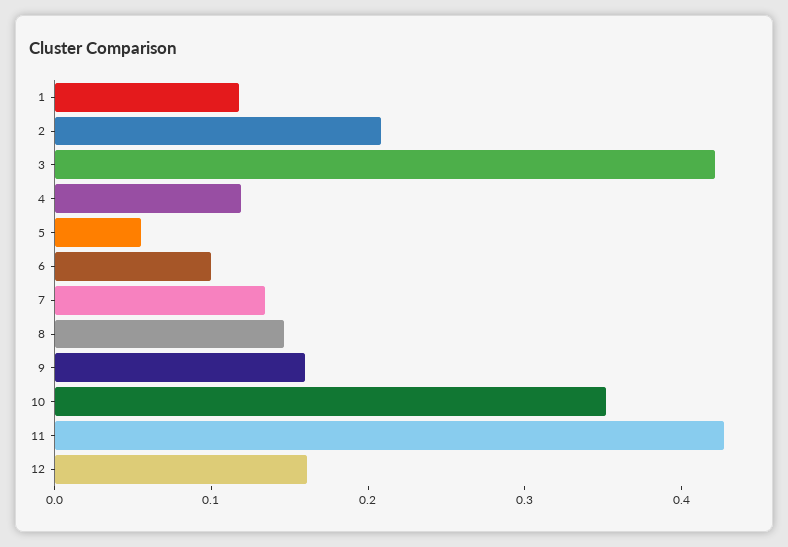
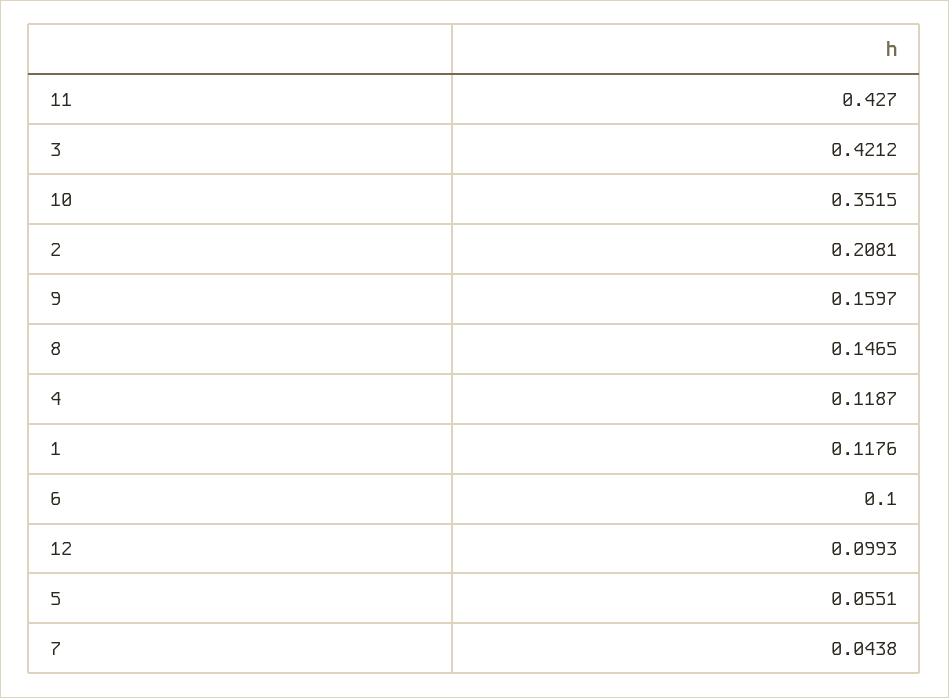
7: 0.14 -> 0.0438
12: 0.16 -> 0.0993

